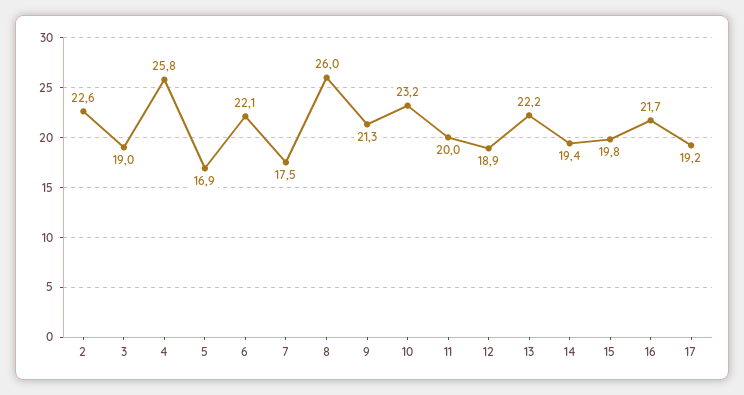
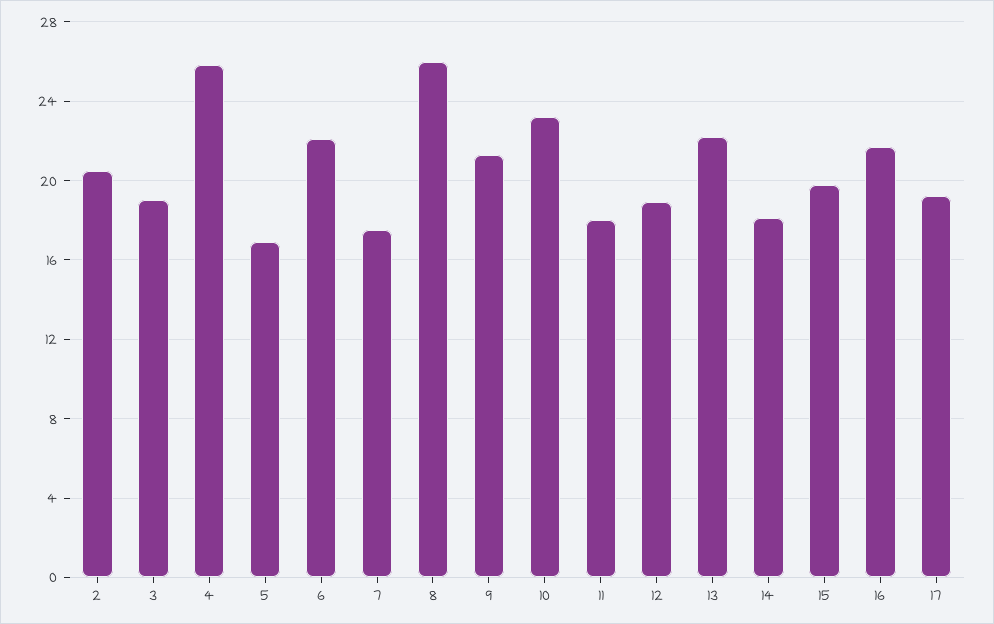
2: 22.6 -> 20.5
11: 20 -> 18
14: 19.4 -> 18

